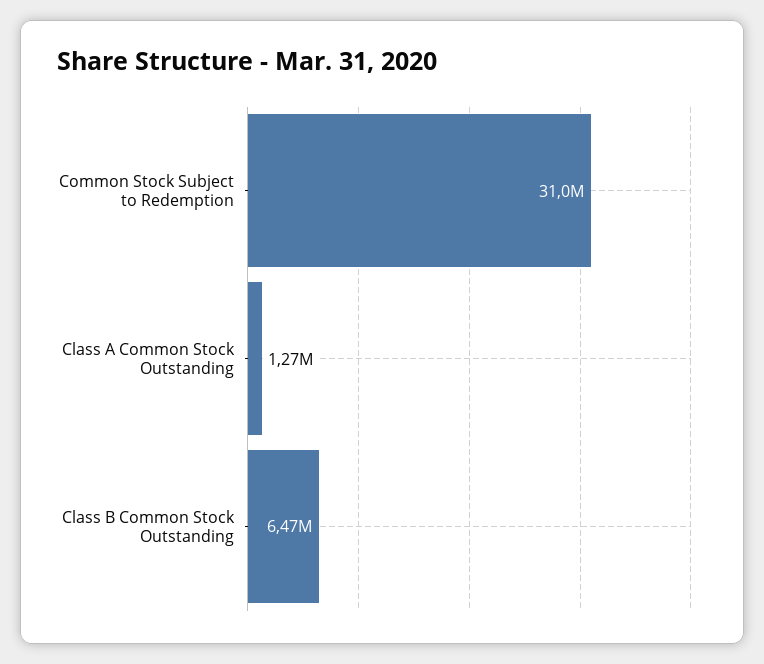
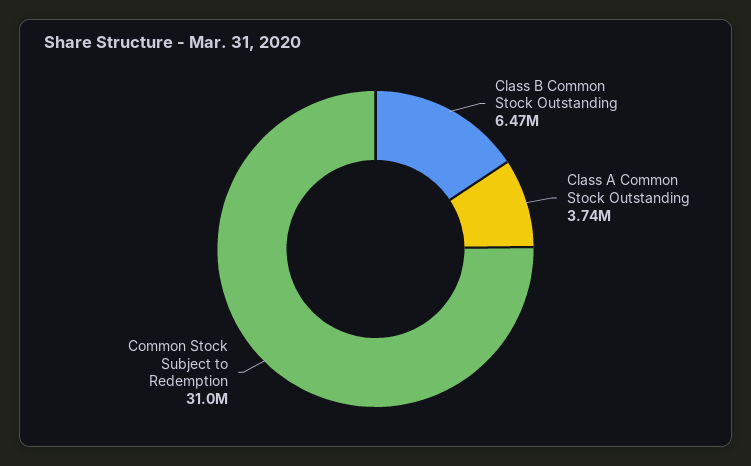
Class A Common Stock Outstanding: 1270000 -> 3740000

